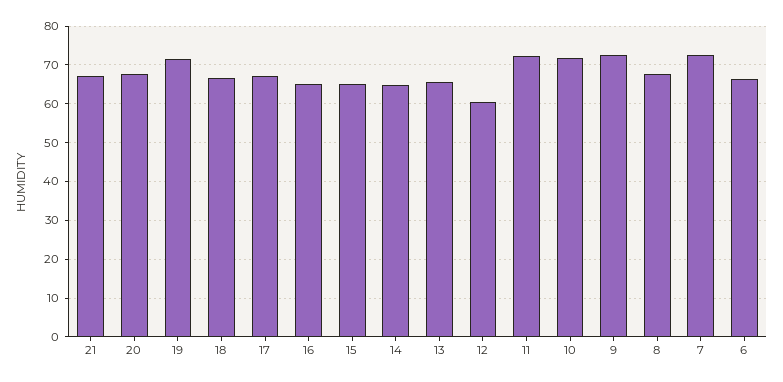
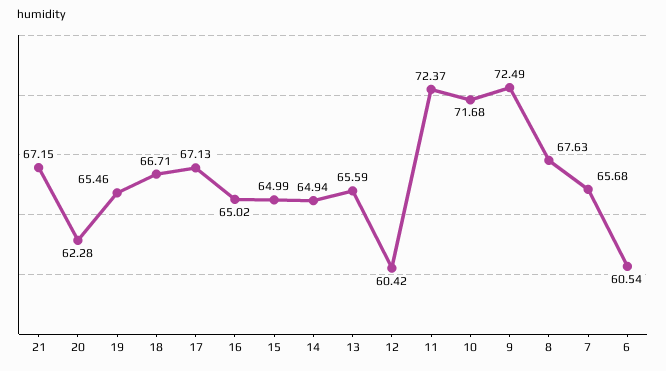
20: 68 -> 62.28
19: 72 -> 65.46
7: 72 -> 65.68
6: 66 -> 60.54

